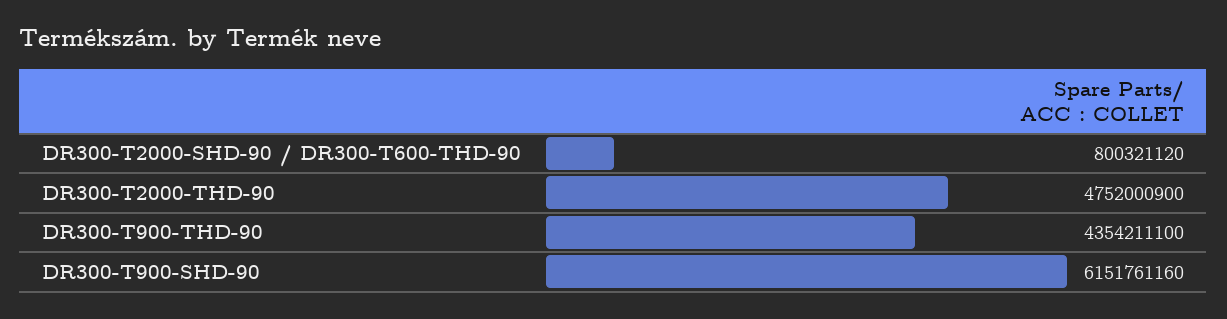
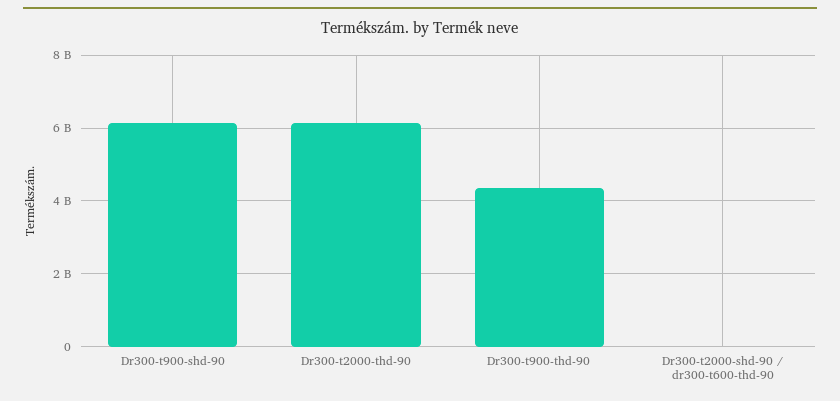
DR300-T2000-SHD-90 / DR300-T600-THD-90: 800321120 -> 0
DR300-T2000-THD-90: 4752000900 -> 6200000000

